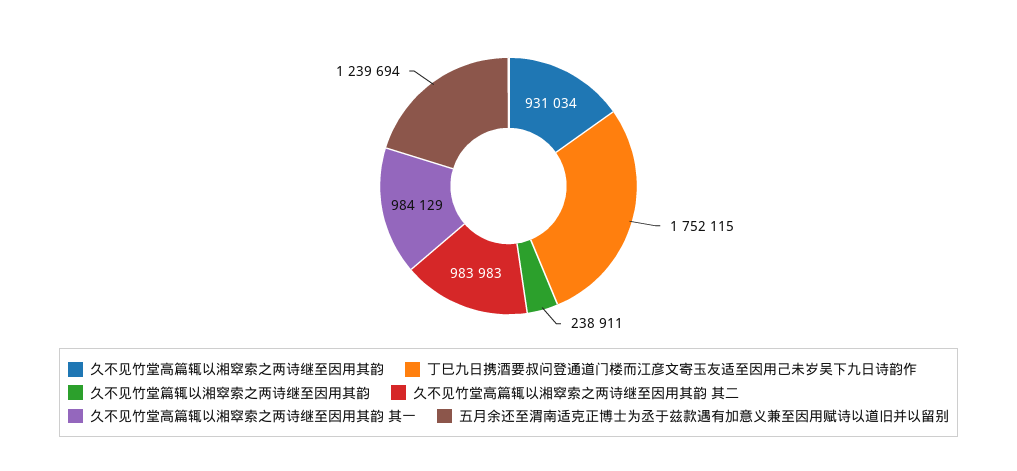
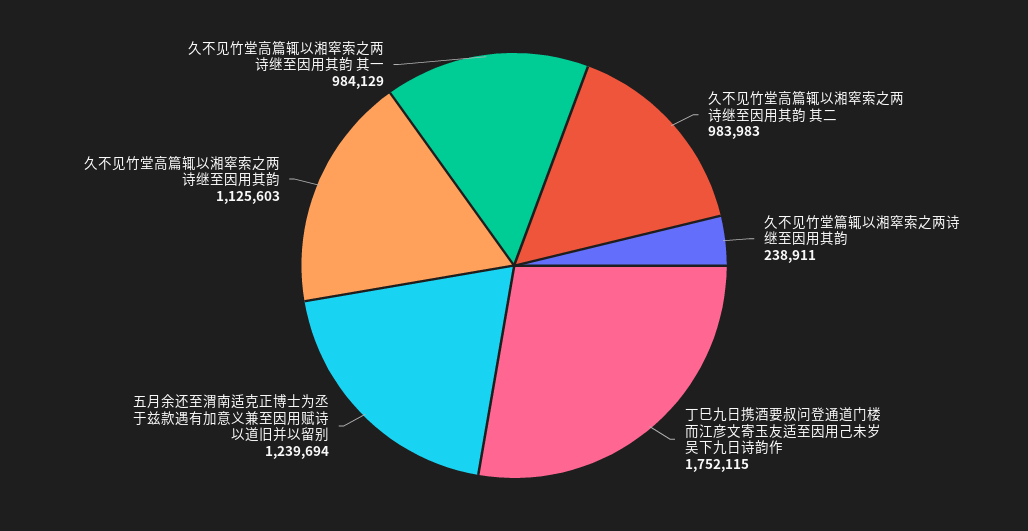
久不见竹堂高篇辄以湘窣索之两诗继至因用其韵: 931034 -> 1125603

